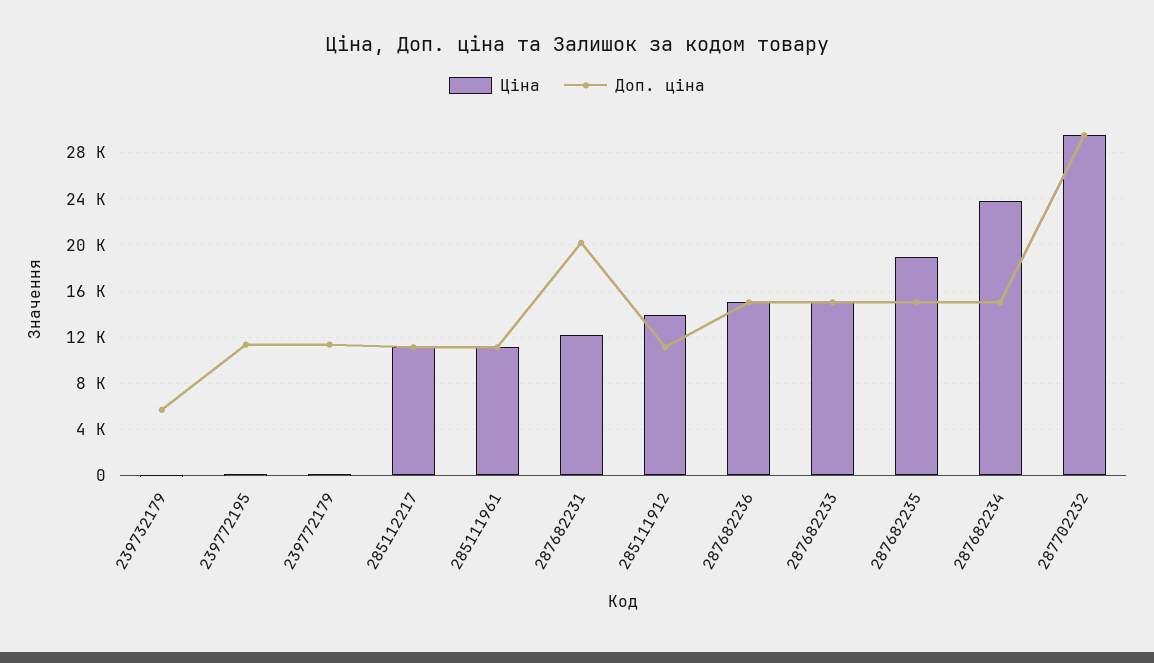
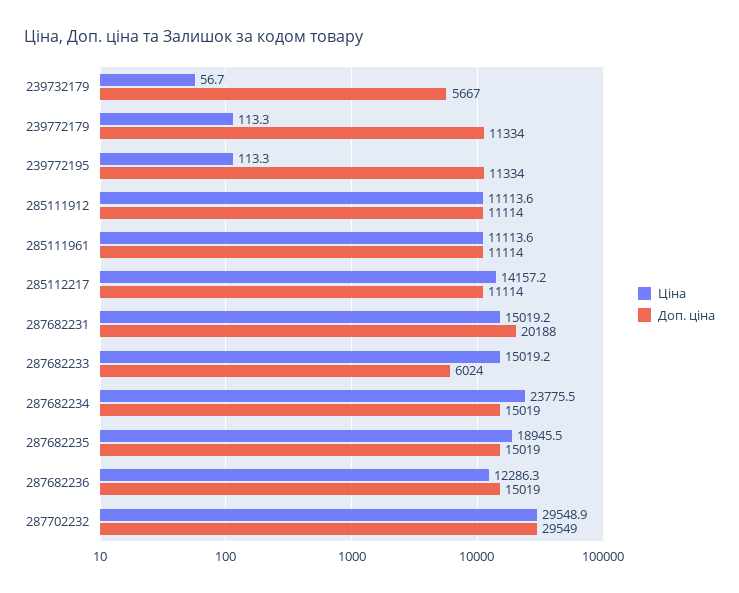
Ціна, 285112217: 11000 -> 14157.2
Ціна, 287682231: 12000 -> 15019.2
Ціна, 285111912: 14000 -> 11113.6
Ціна, 287682236: 15000 -> 12286.3
Доп. ціна, 287682233: 15000 -> 6024

